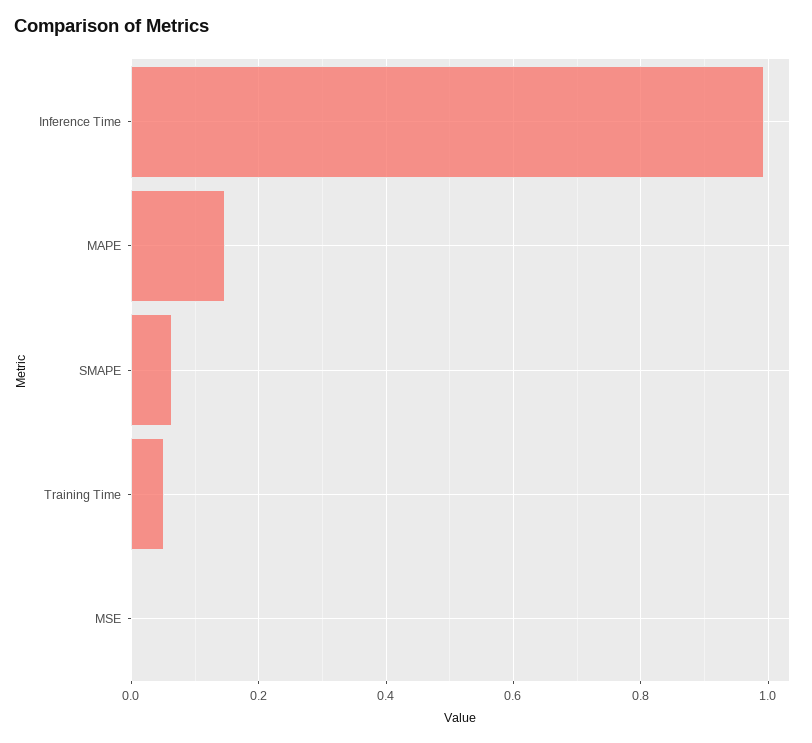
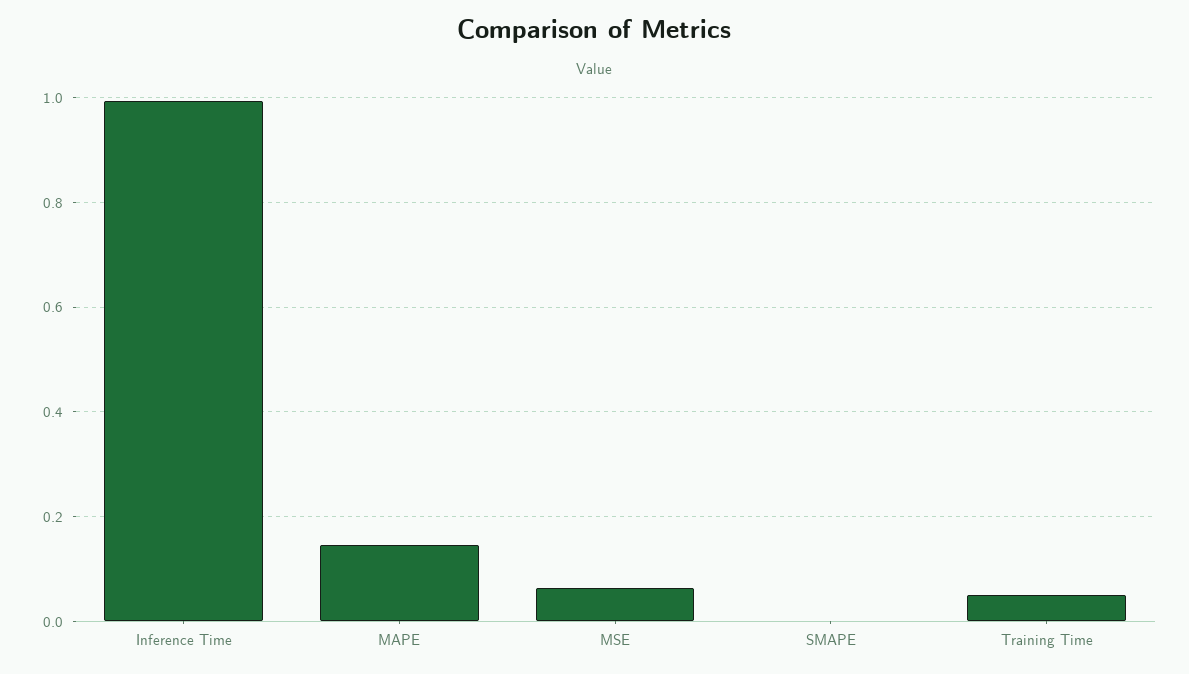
SMAPE: 0.06 -> 0
MSE: 0 -> 0.06

